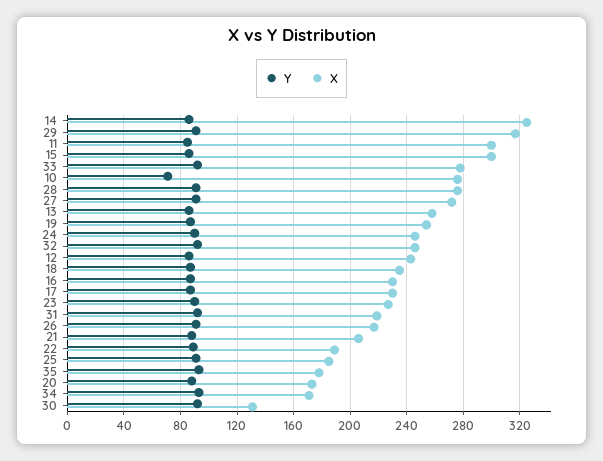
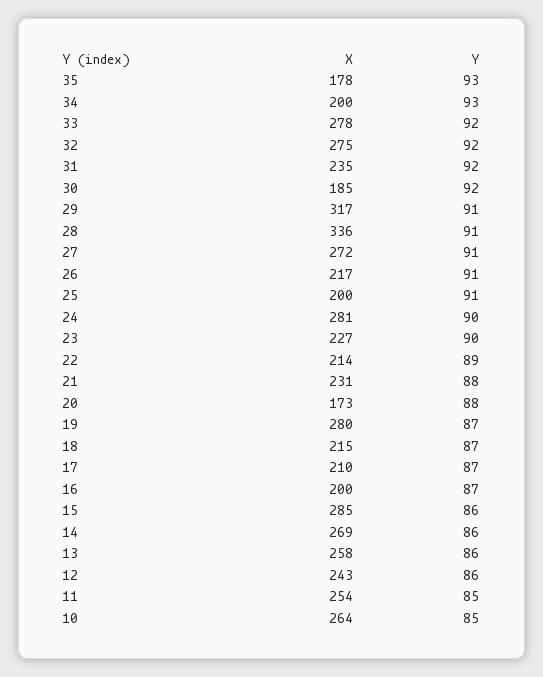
X, 14: 325 -> 269
X, 11: 300 -> 254
X, 15: 300 -> 285
Y, 10: 70 -> 85
X, 10: 275 -> 264
X, 28: 275 -> 336
X, 19: 255 -> 280
X, 24: 245 -> 281
X, 32: 245 -> 275
X, 18: 235 -> 215
X, 16: 230 -> 200
X, 17: 230 -> 210
X, 31: 220 -> 235
X, 21: 205 -> 231
X, 22: 190 -> 214
X, 25: 185 -> 200
X, 34: 170 -> 200
X, 30: 130 -> 185

